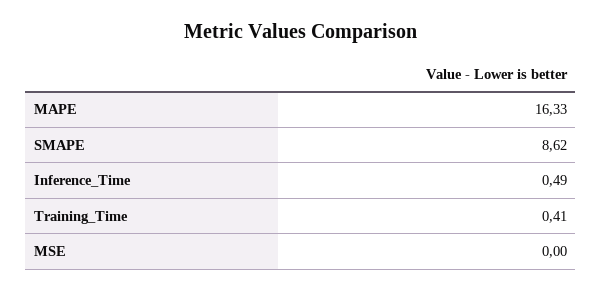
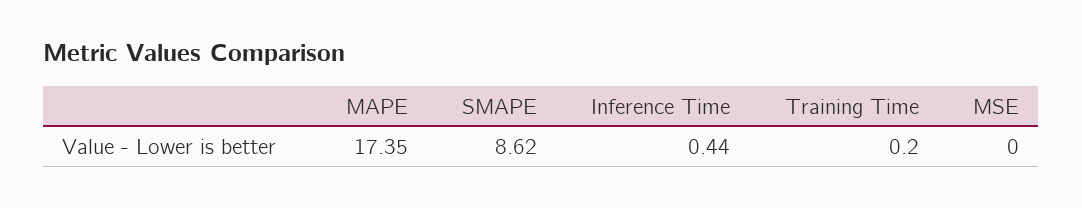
MAPE: 16.33 -> 17.35
Inference_Time: 0.49 -> 0.44
Training_Time: 0.41 -> 0.2

